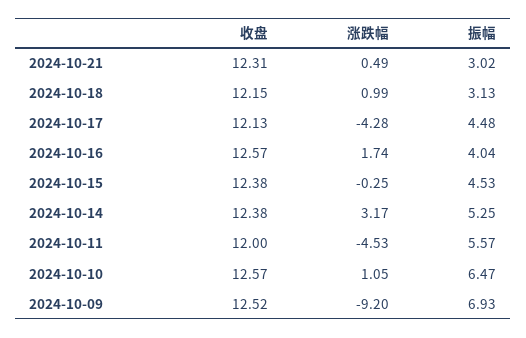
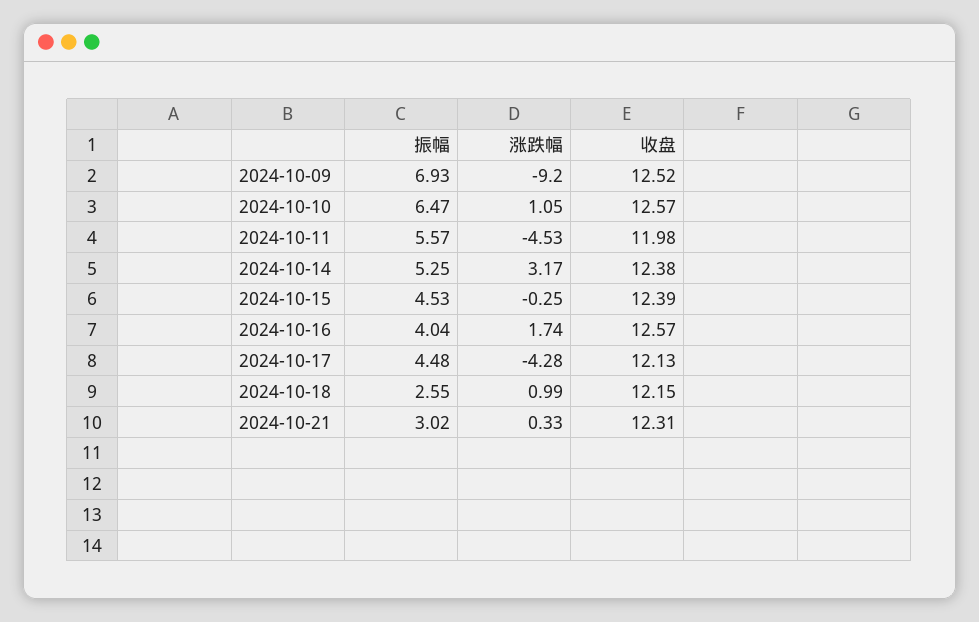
涨跌幅, 2024-10-21: 0.49 -> 0.33
振幅, 2024-10-18: 3.13 -> 2.55
收盘, 2024-10-15: 12.38 -> 12.39
收盘, 2024-10-11: 12 -> 11.98

